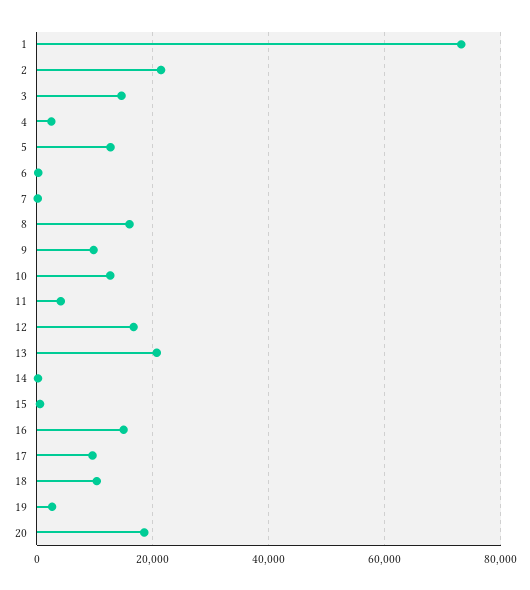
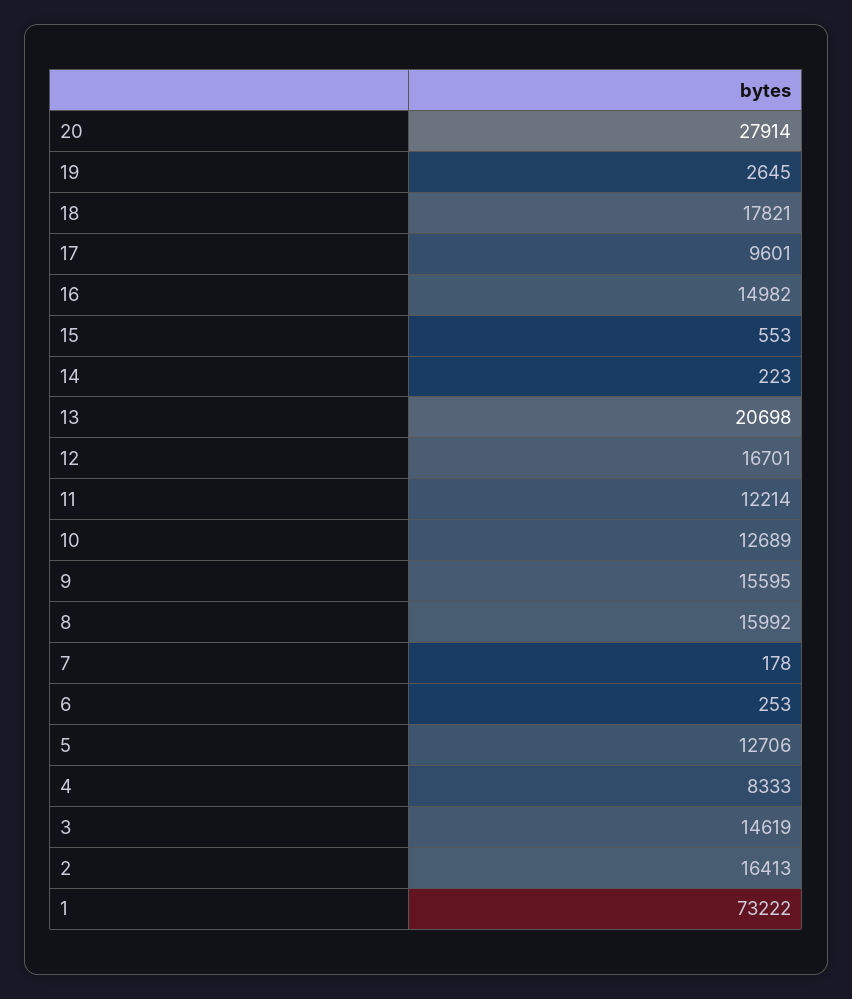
2: 22000 -> 16413
4: 2000 -> 8333
9: 10000 -> 15595
11: 4000 -> 12214
18: 10000 -> 17821
20: 18000 -> 27914

